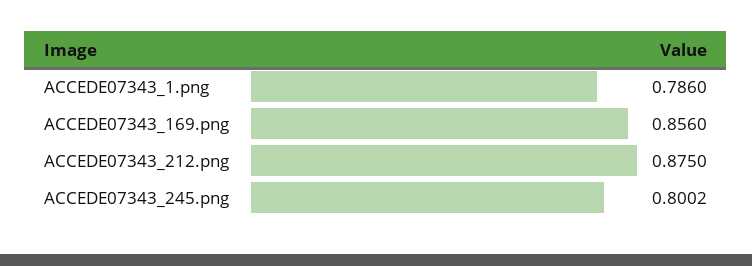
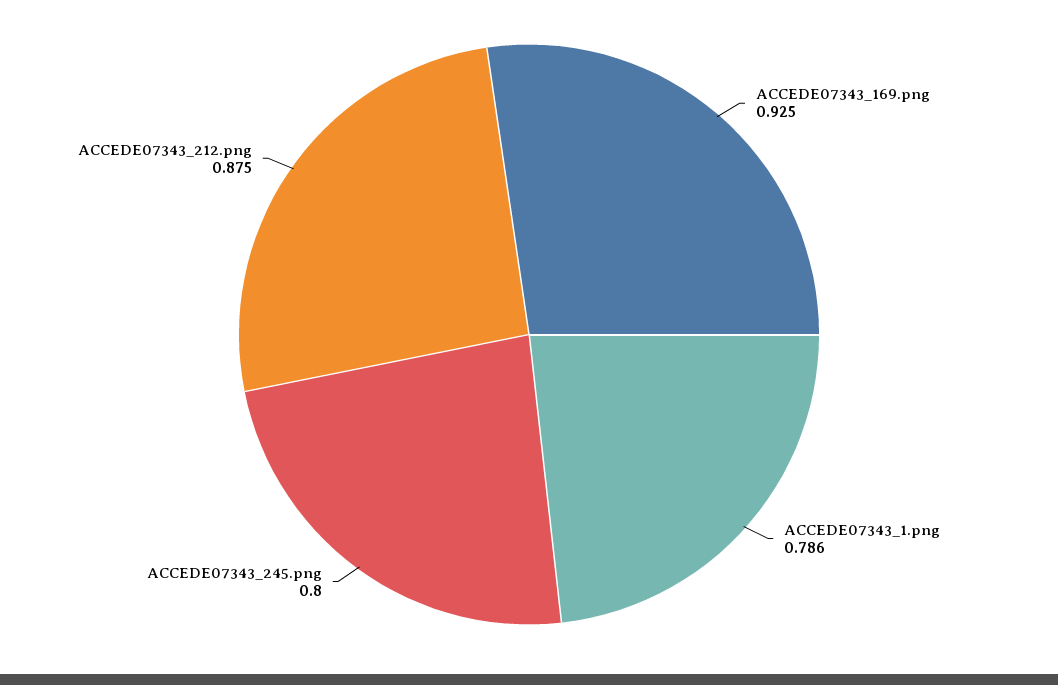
ACCEDE07343_169.png: 0.856 -> 0.925

